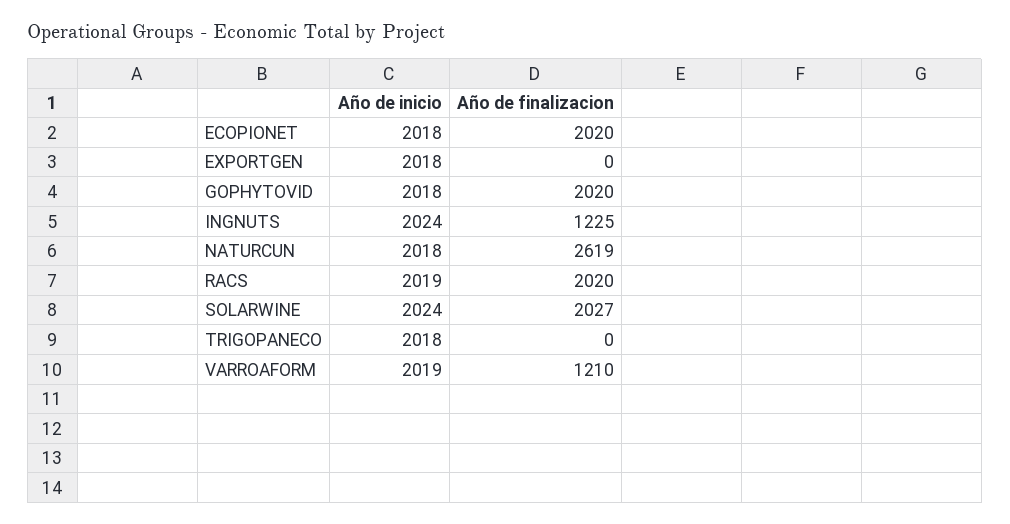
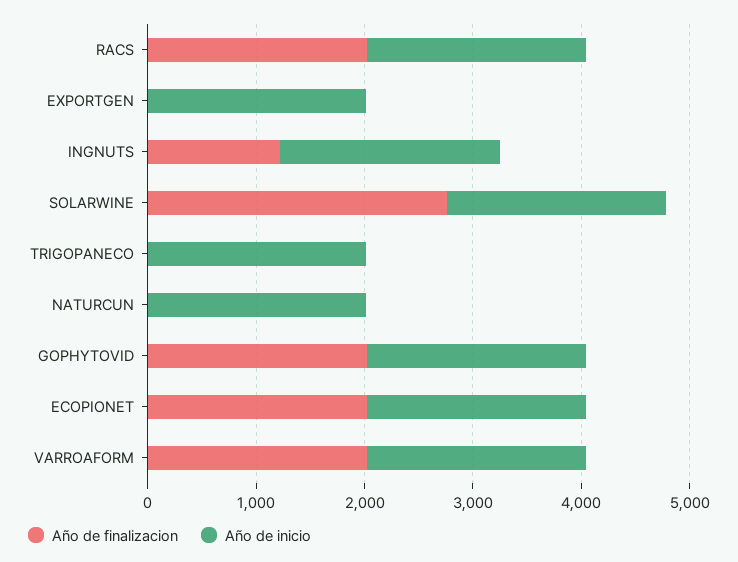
Año de finalizacion, NATURCUN: 2619 -> 0
Año de finalizacion, SOLARWINE: 2027 -> 2800
Año de finalizacion, VARROAFORM: 1210 -> 2000

